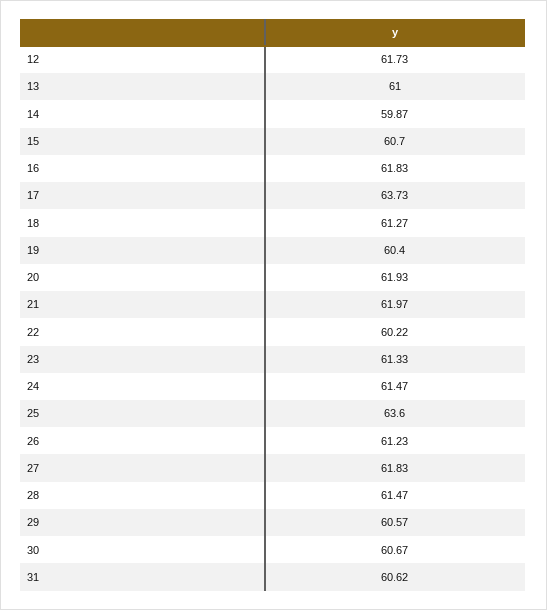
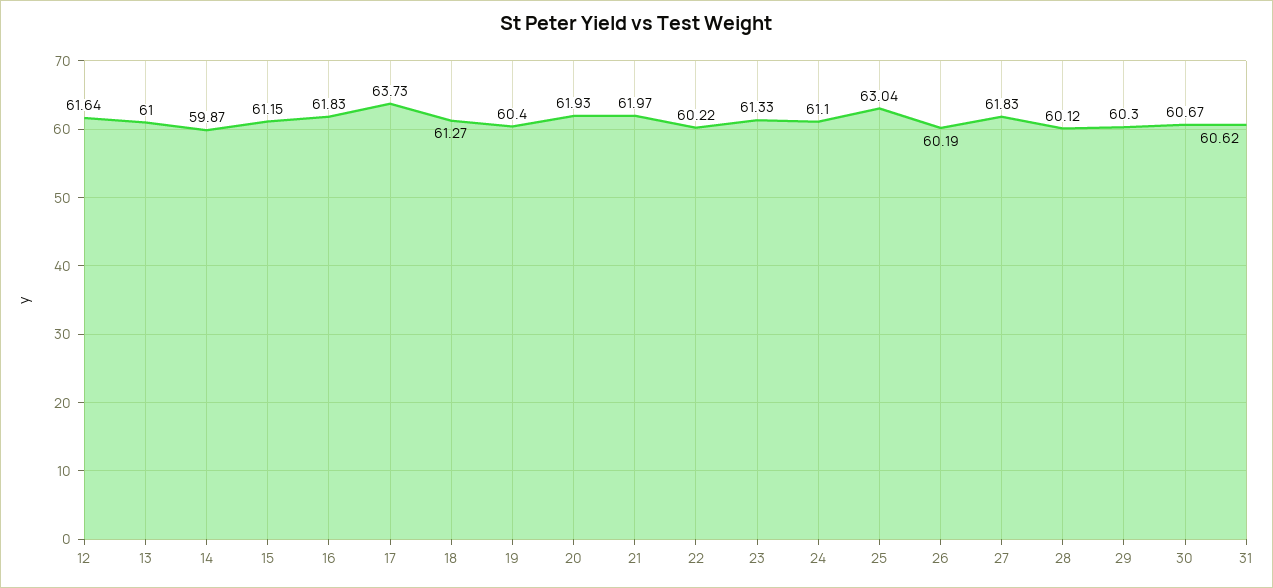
12: 61.73 -> 61.64
15: 60.7 -> 61.15
24: 61.47 -> 61.1
25: 63.6 -> 63.04
26: 61.23 -> 60.19
28: 61.47 -> 60.12
29: 60.57 -> 60.3

